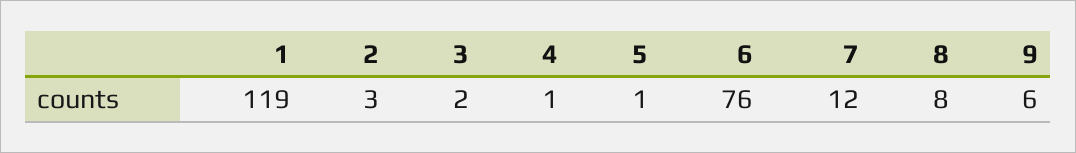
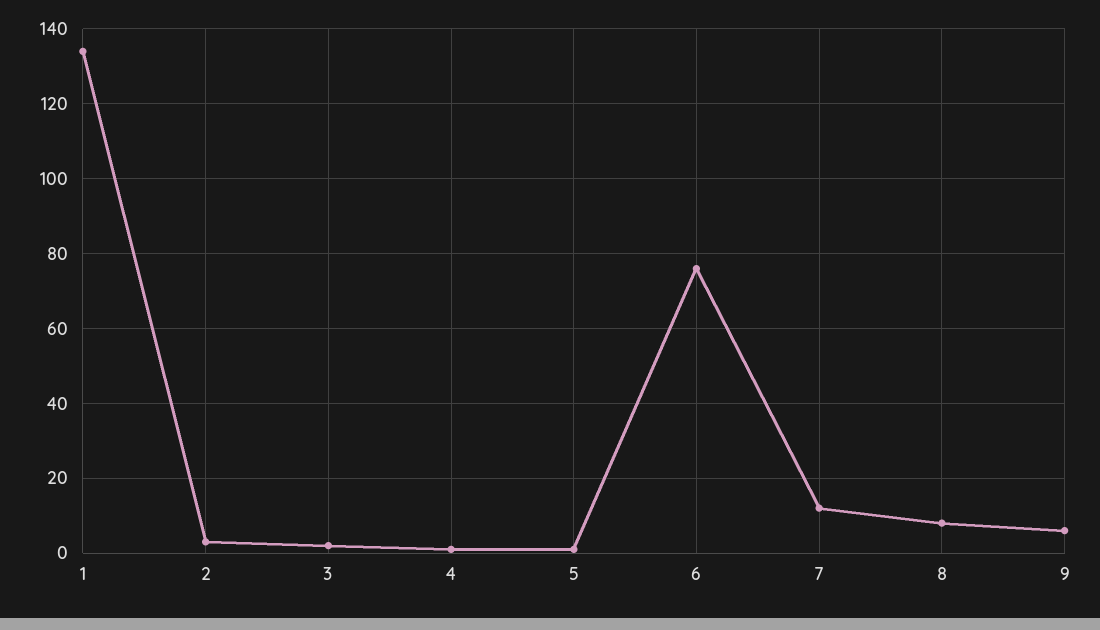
1: 119 -> 135

